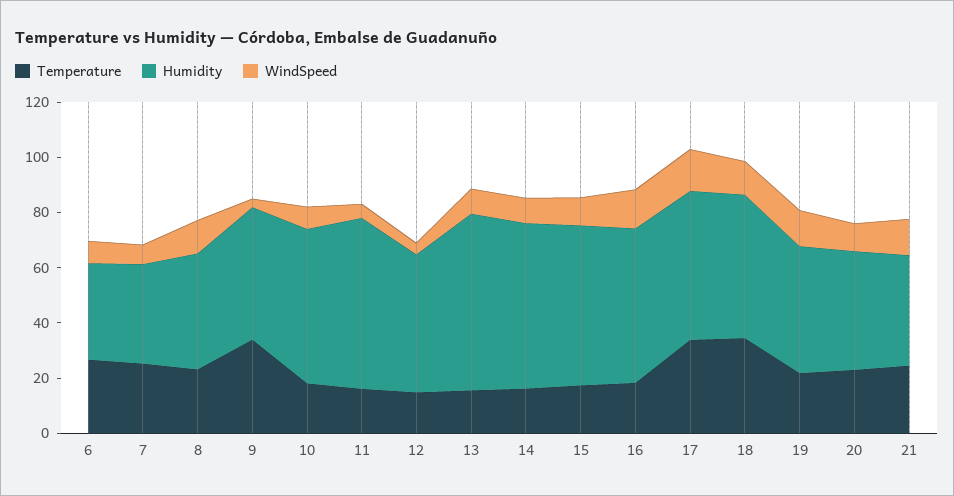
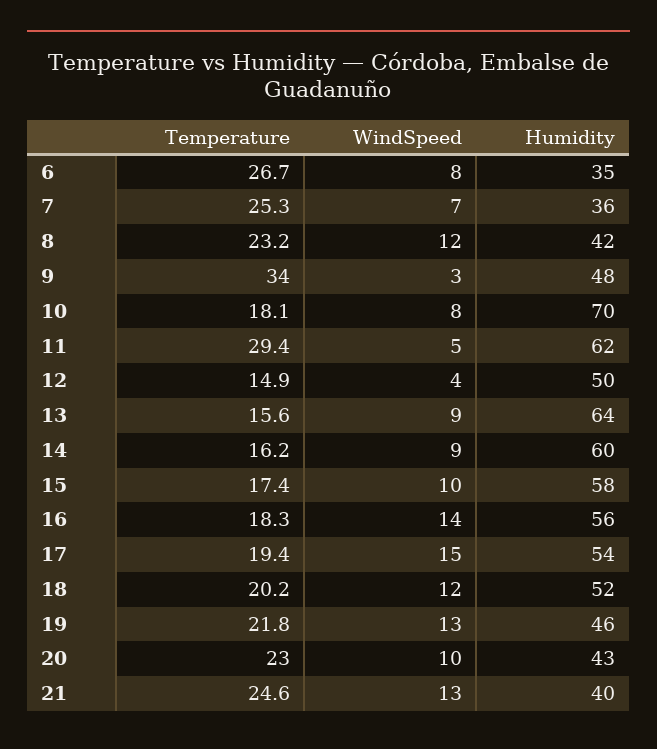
Humidity, 10: 55 -> 70
Temperature, 11: 15 -> 29.4
Temperature, 17: 35 -> 19.4
Temperature, 18: 35 -> 20.2

